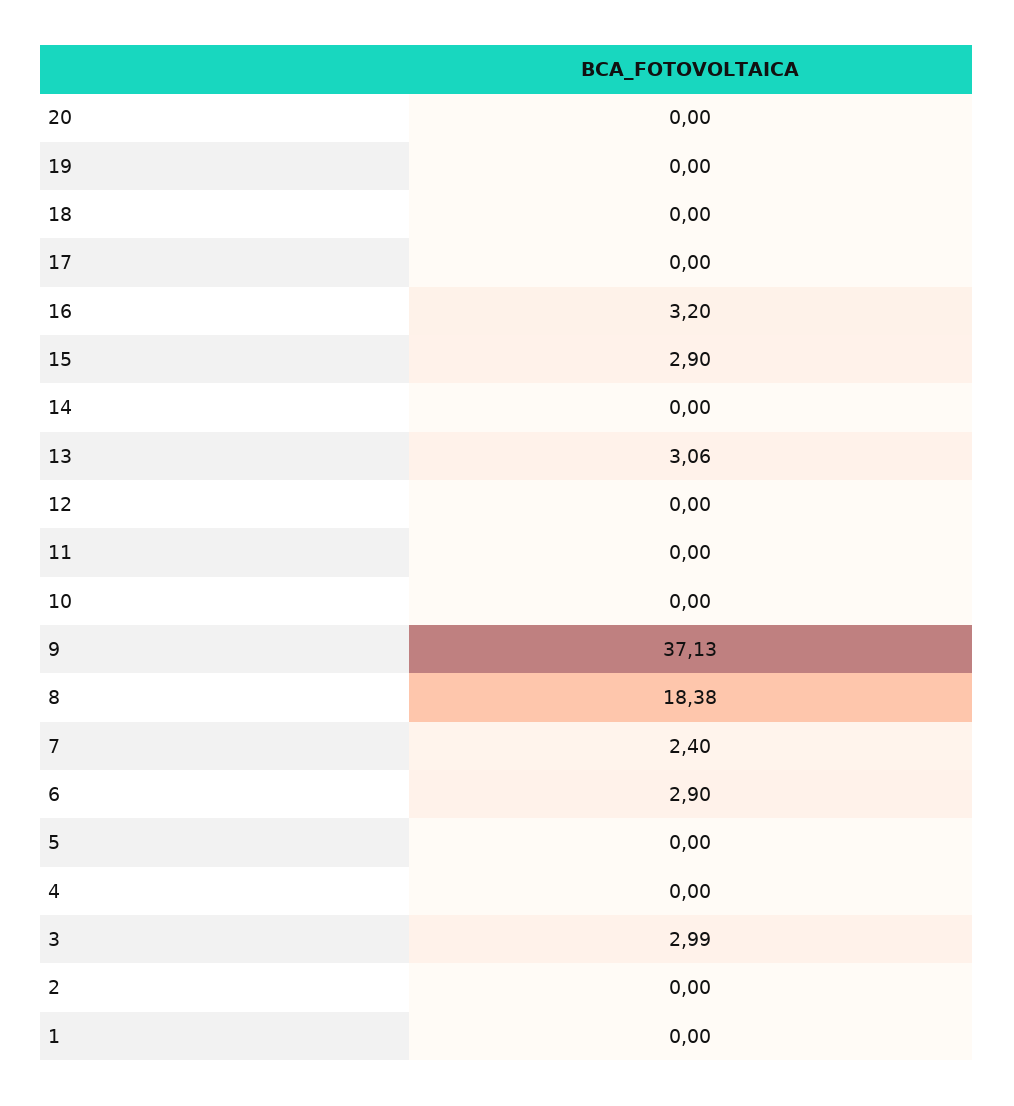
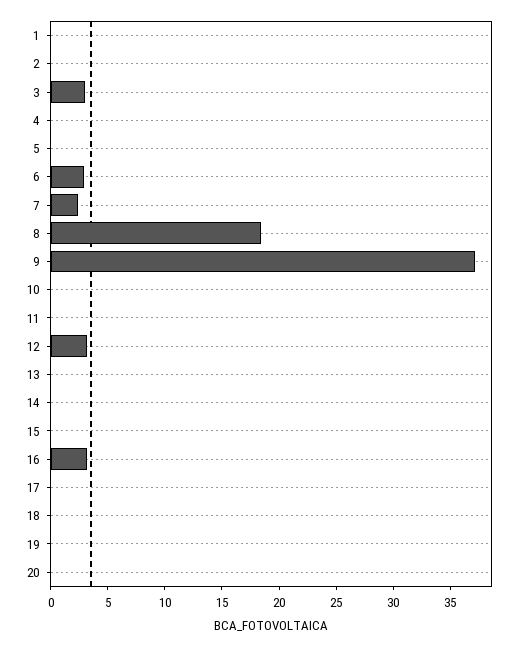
15: 2.9 -> 0
13: 3.06 -> 0
12: 0 -> 3

